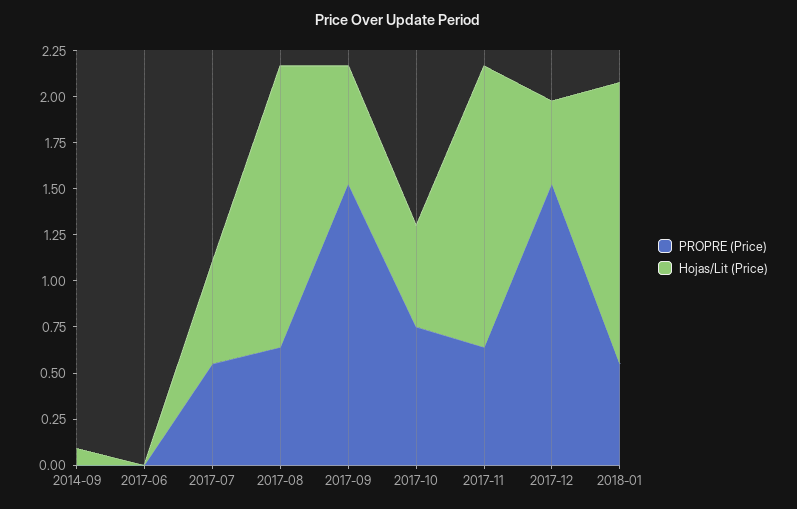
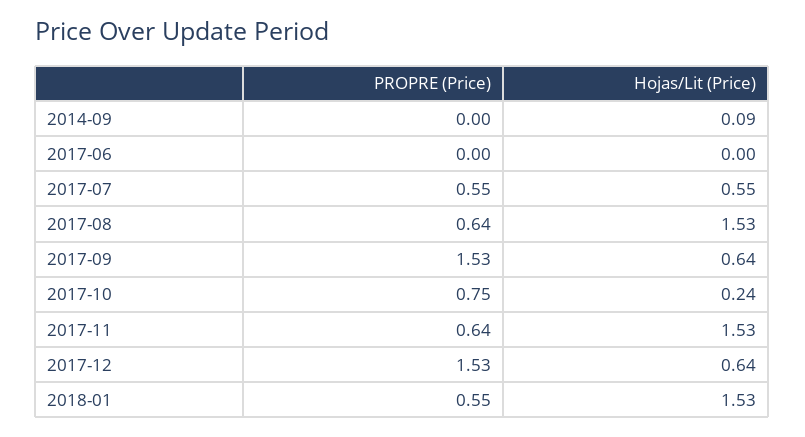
Hojas/Lit (Price), 2017-10: 0.55 -> 0.24
Hojas/Lit (Price), 2017-12: 0.45 -> 0.64

